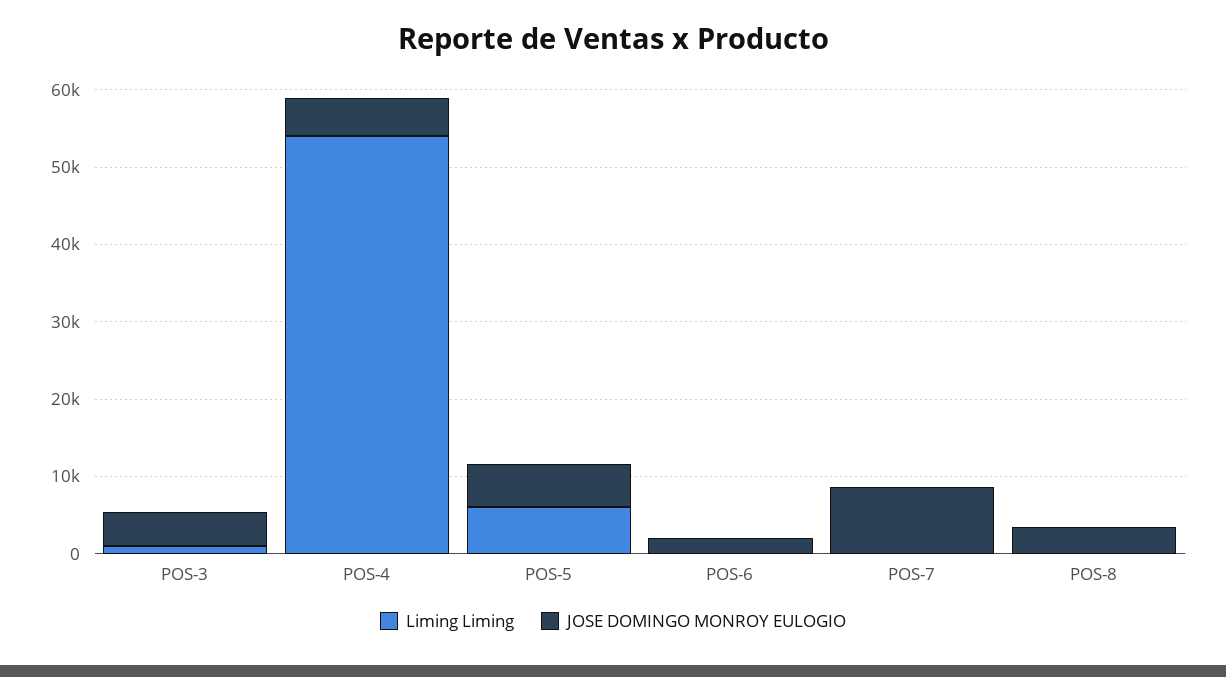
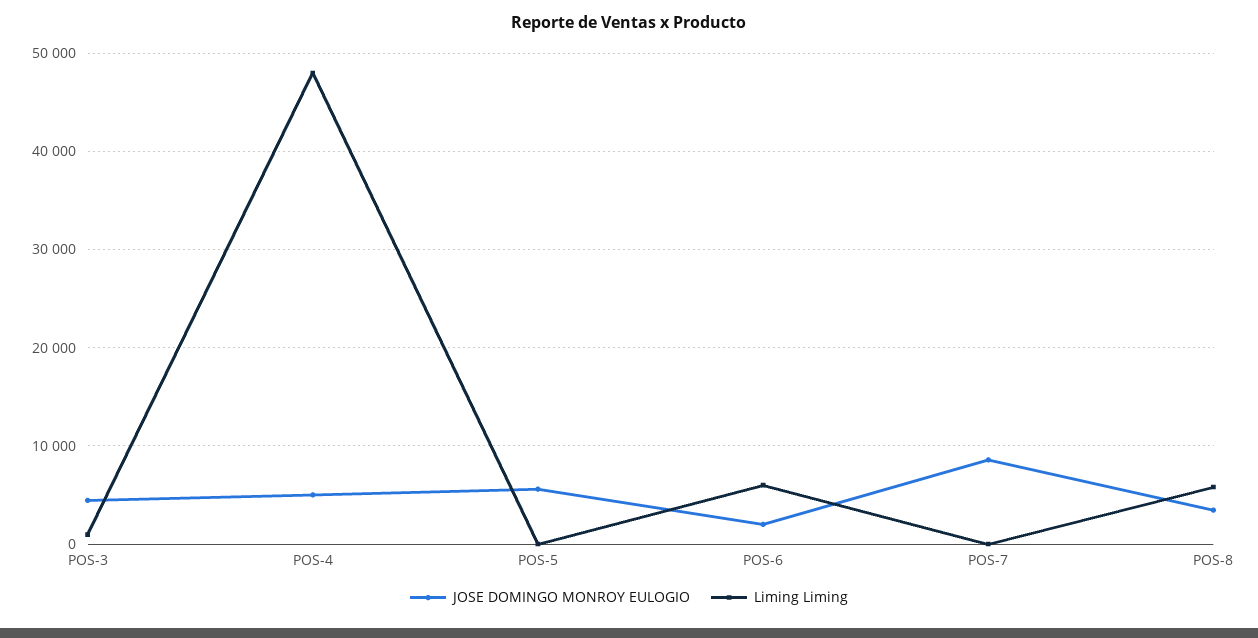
Liming Liming, POS-4: 54000 -> 48000
Liming Liming, POS-5: 6000 -> 0
Liming Liming, POS-6: 0 -> 6000
Liming Liming, POS-8: 0 -> 6000

